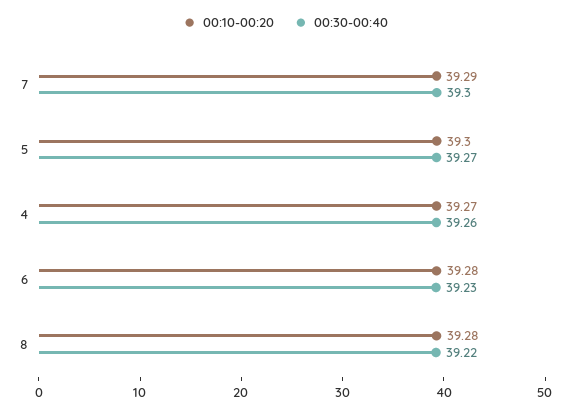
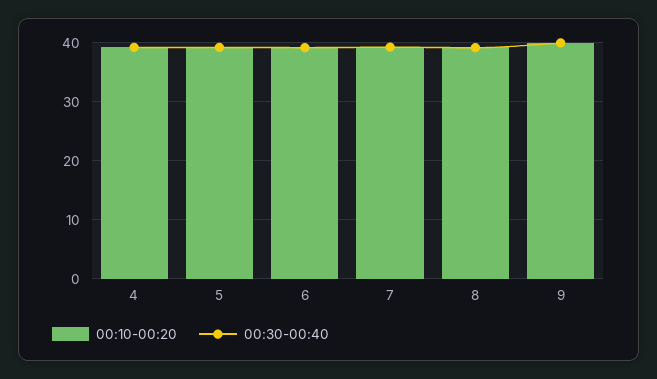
00:10-00:20, 9: none -> 40
00:30-00:40, 9: none -> 40

